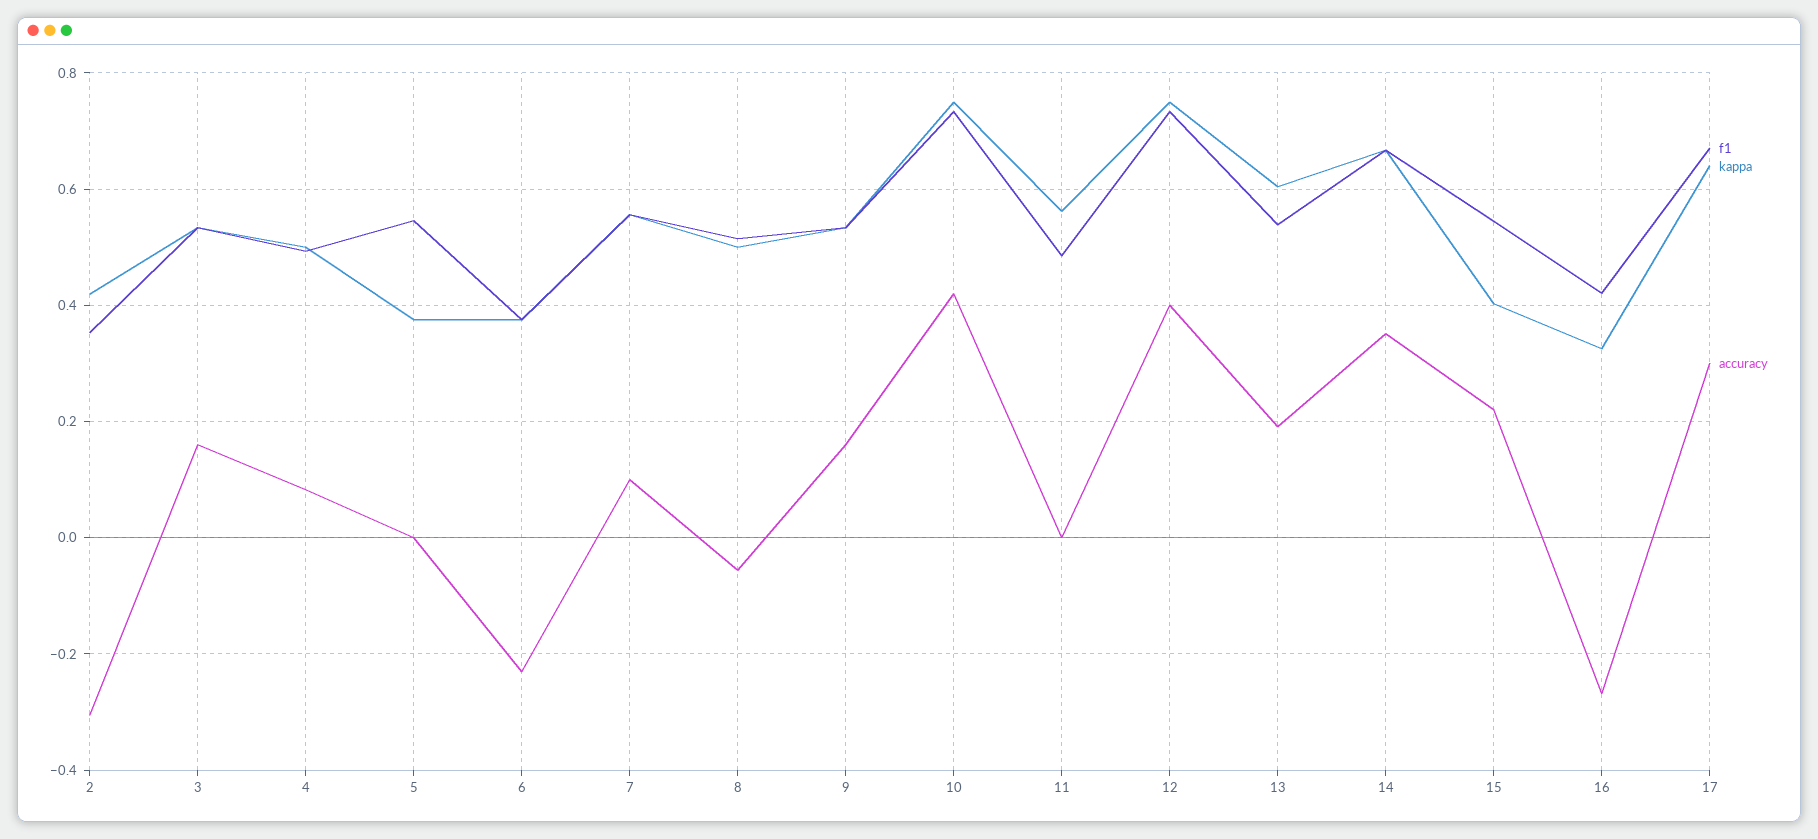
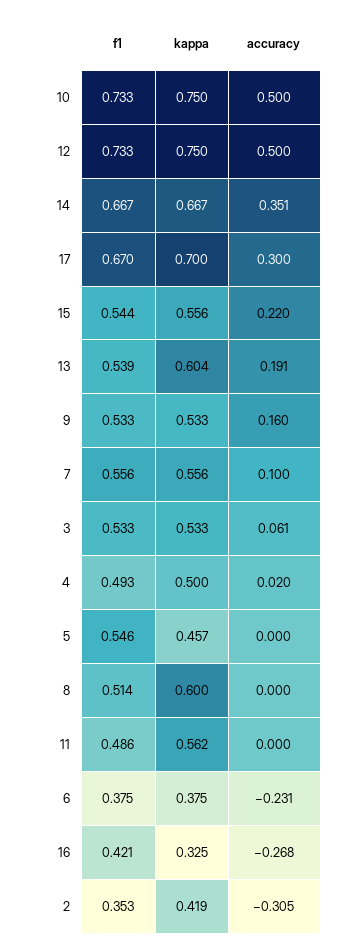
accuracy, 3: 0.16 -> 0.061
accuracy, 4: 0.08 -> 0.02
kappa, 5: 0.38 -> 0.457
kappa, 8: 0.5 -> 0.6
accuracy, 8: -0.06 -> 0
accuracy, 10: 0.42 -> 0.5
accuracy, 12: 0.4 -> 0.5
kappa, 15: 0.4 -> 0.556
kappa, 17: 0.64 -> 0.7

